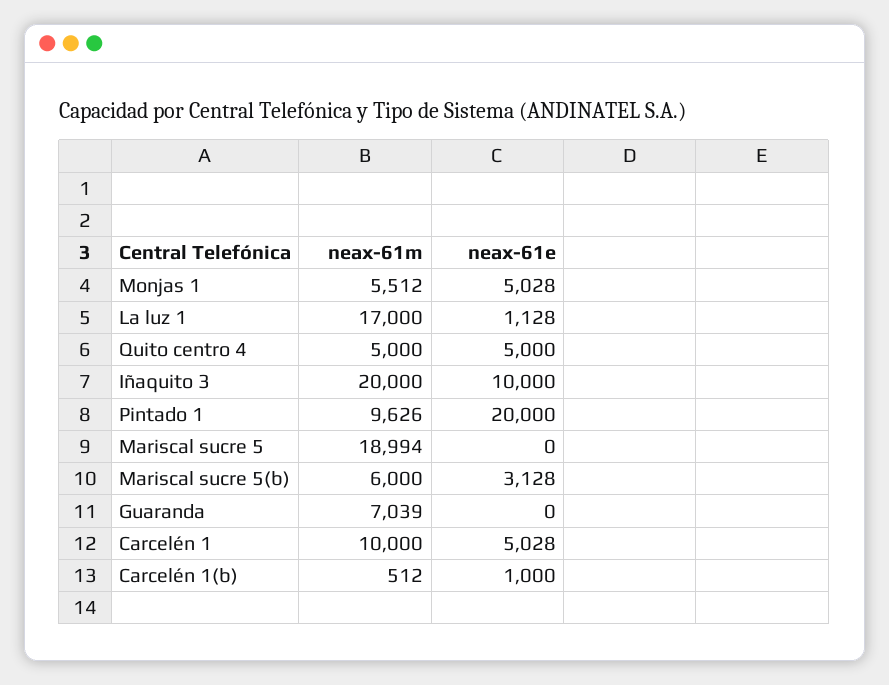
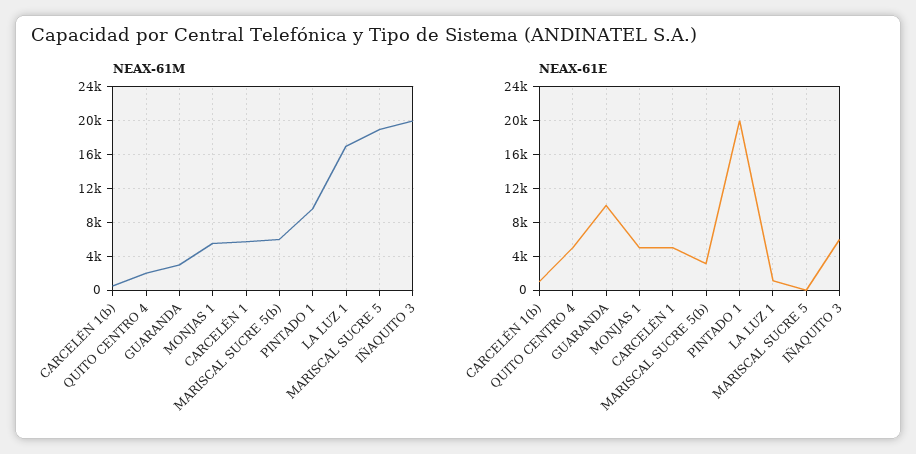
neax-61m, Quito centro 4: 5000 -> 2000
neax-61e, Iñaquito 3: 10000 -> 6000
neax-61m, Guaranda: 7039 -> 3000
neax-61e, Guaranda: 0 -> 10000
neax-61m, Carcelén 1: 10000 -> 6000

